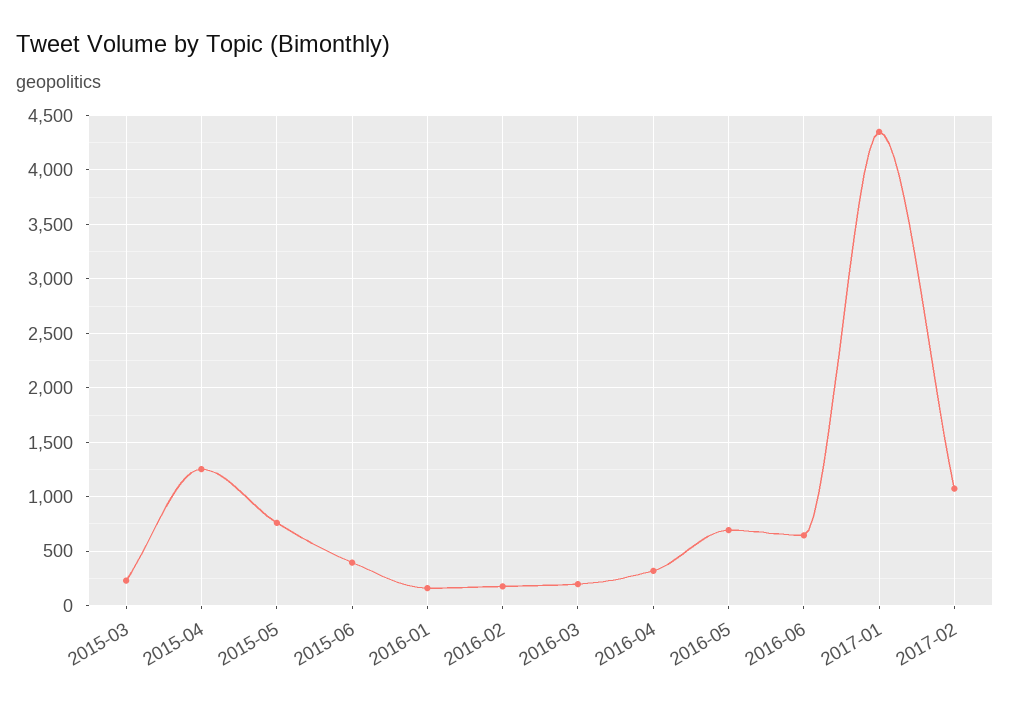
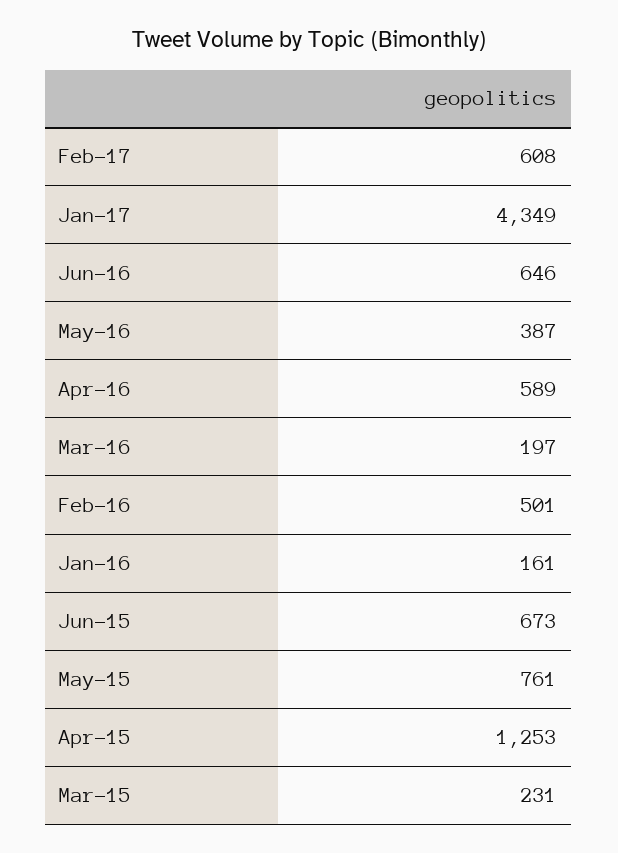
2015-06: 400 -> 673
2016-02: 200 -> 501
2016-04: 300 -> 589
2016-05: 700 -> 387
2017-02: 1100 -> 608

